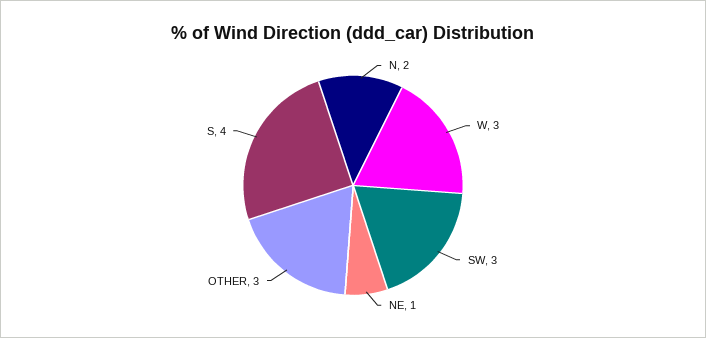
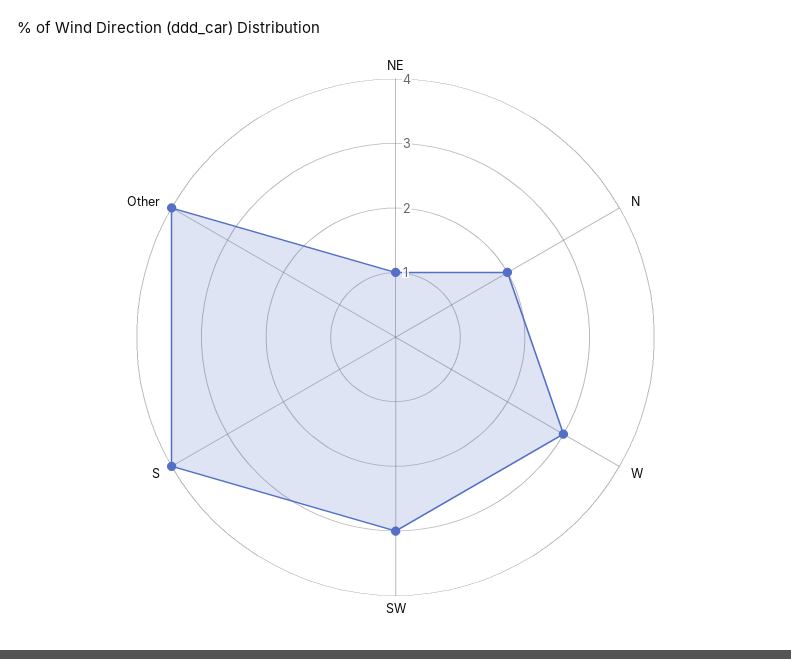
OTHER: 3 -> 4

